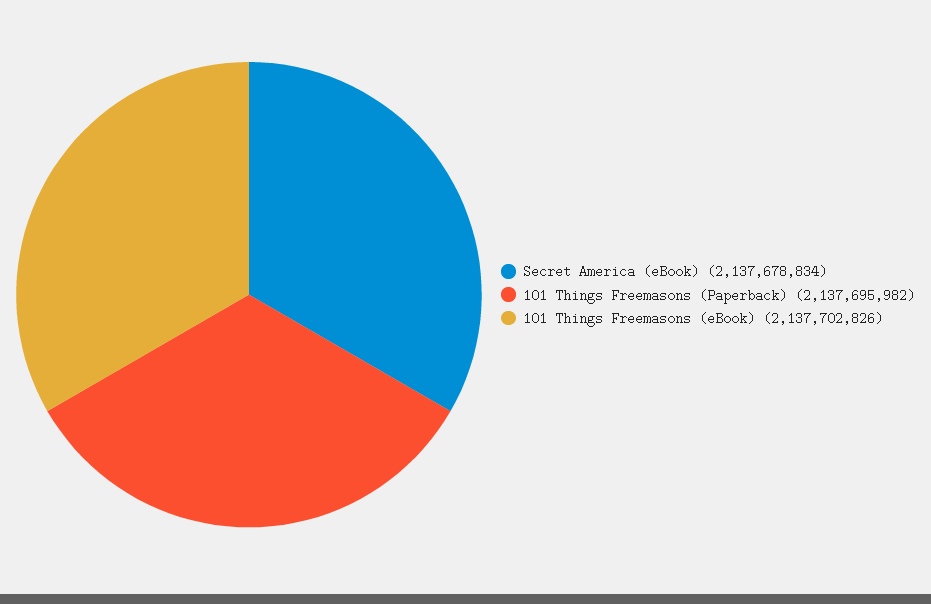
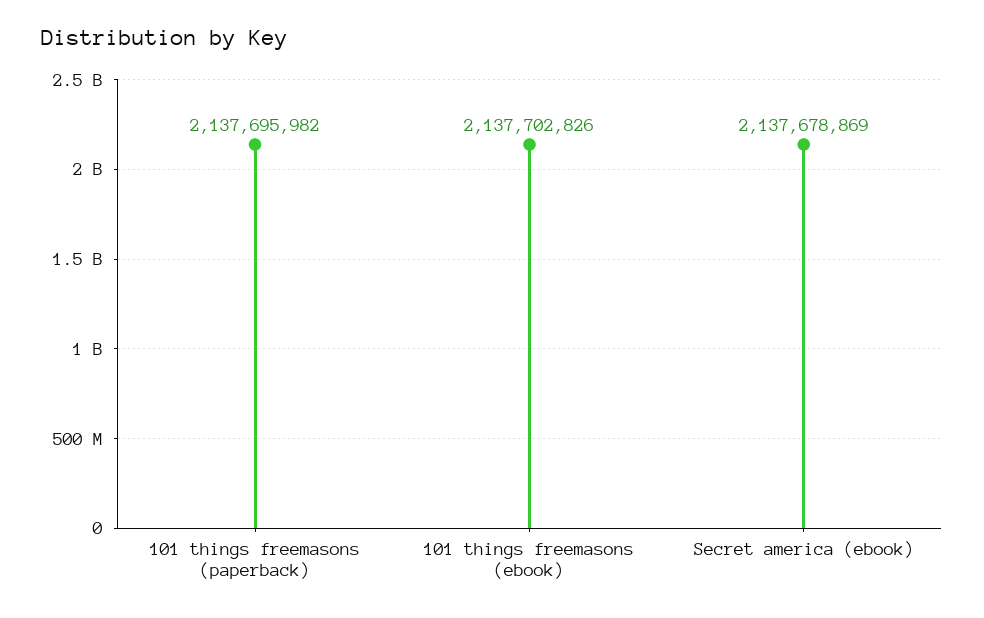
Secret America (eBook): 2137678834 -> 2137678869

